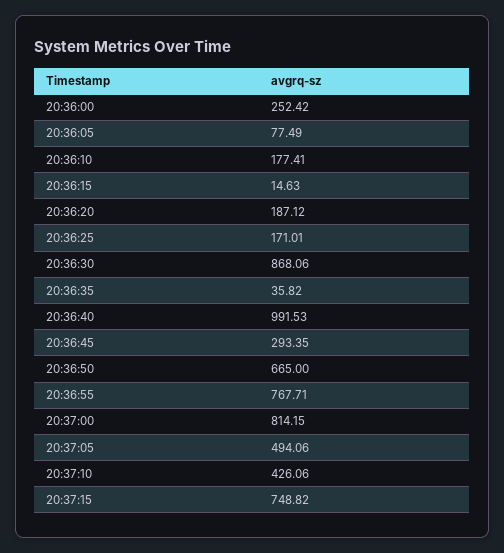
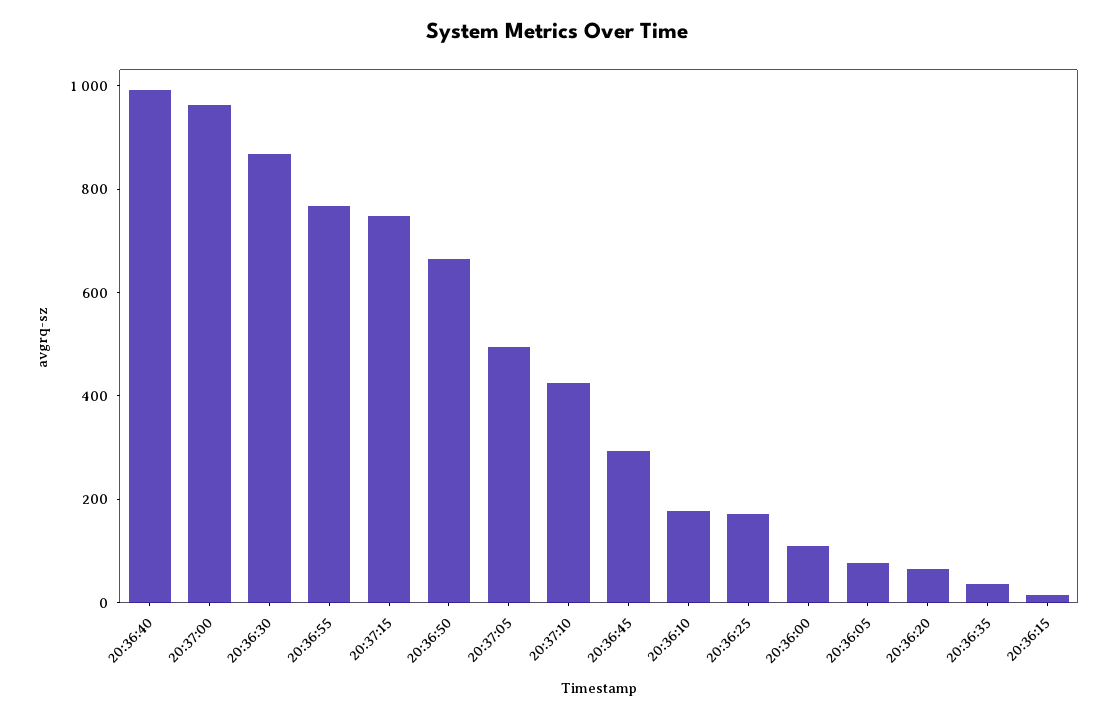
20:36:00: 252.42 -> 100
20:36:20: 187.12 -> 50
20:37:00: 814.15 -> 950

